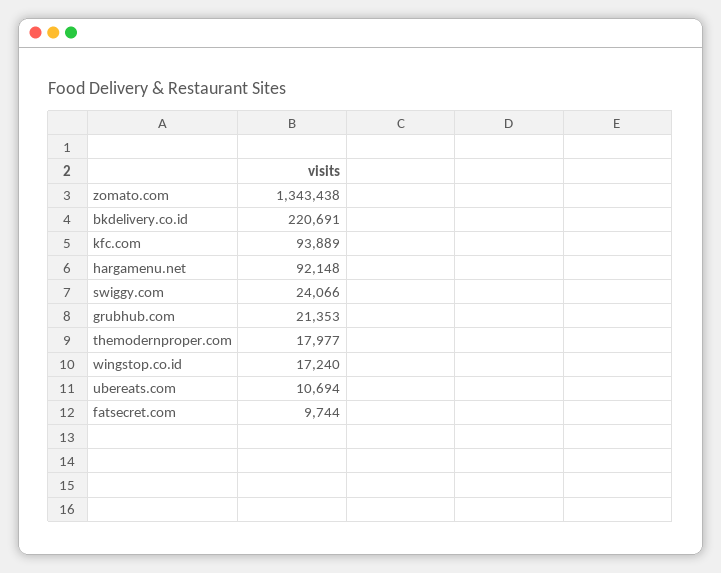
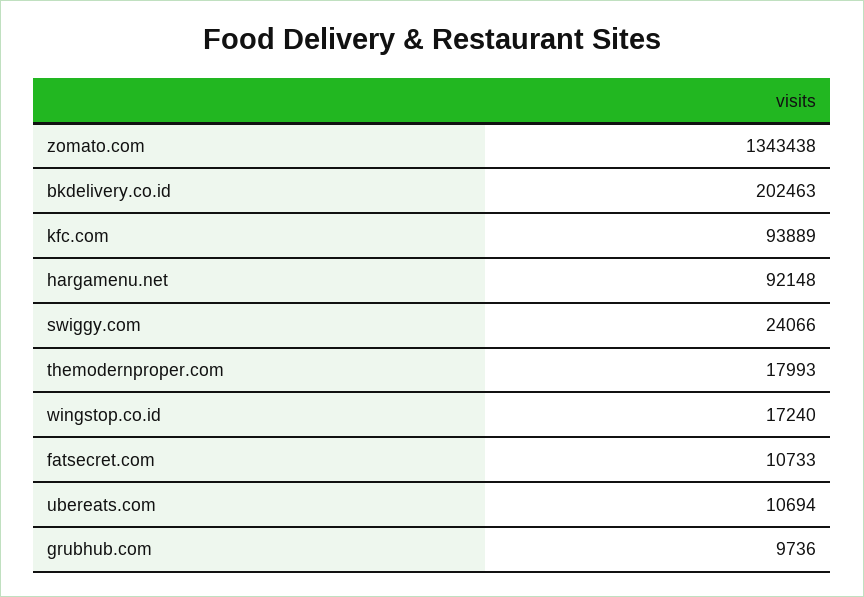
bkdelivery.co.id: 220691 -> 202463
grubhub.com: 21353 -> 9736
themodernproper.com: 17977 -> 17993
fatsecret.com: 9744 -> 10733

